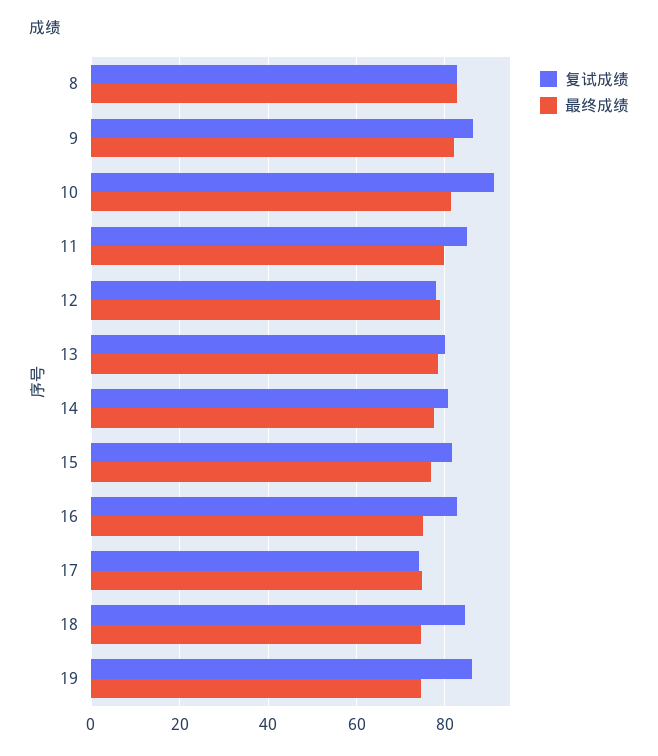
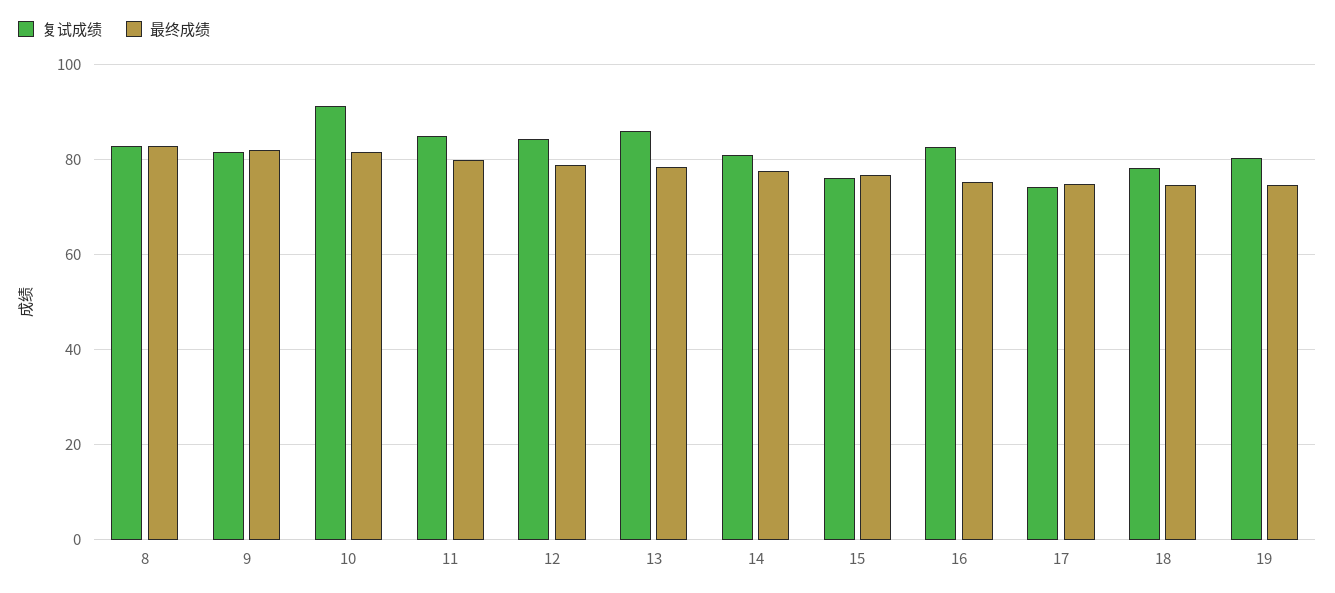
复试成绩, 9: 86 -> 82
复试成绩, 12: 78 -> 84
复试成绩, 13: 80 -> 86
复试成绩, 15: 82 -> 76
复试成绩, 18: 84 -> 78
复试成绩, 19: 86 -> 80

